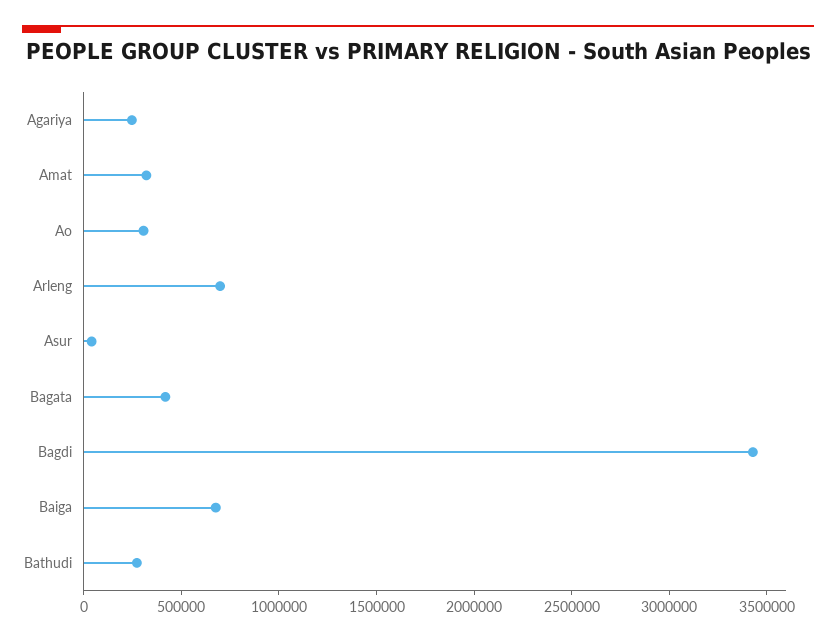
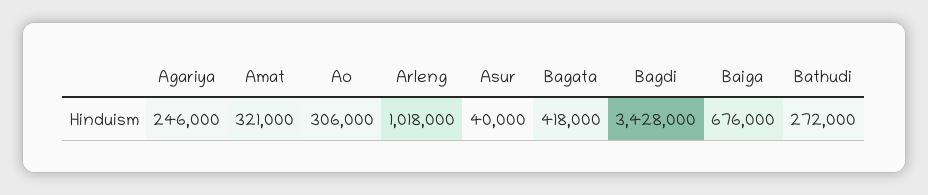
Arleng: 700000 -> 1018000

